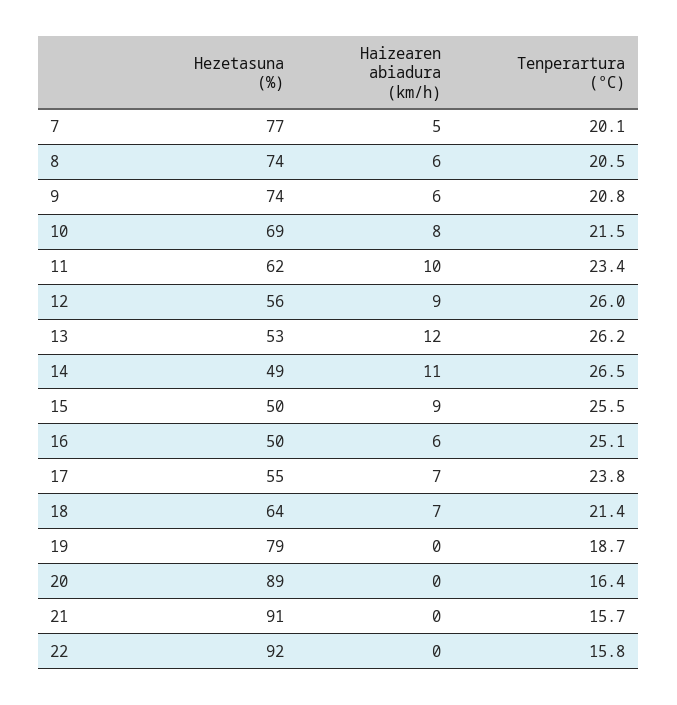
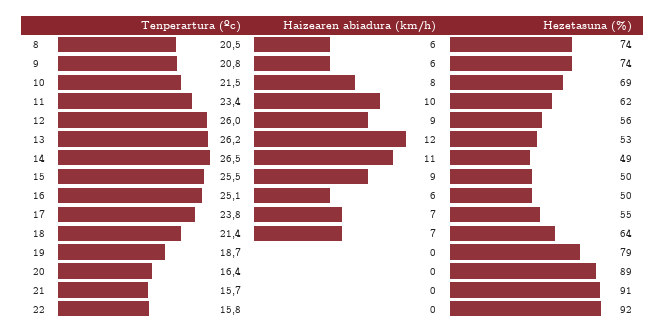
Hezetasuna (%), 7: 77 -> none
Haizearen abiadura (km/h), 7: 5 -> none
Tenperartura (ºC), 7: 20.1 -> none

